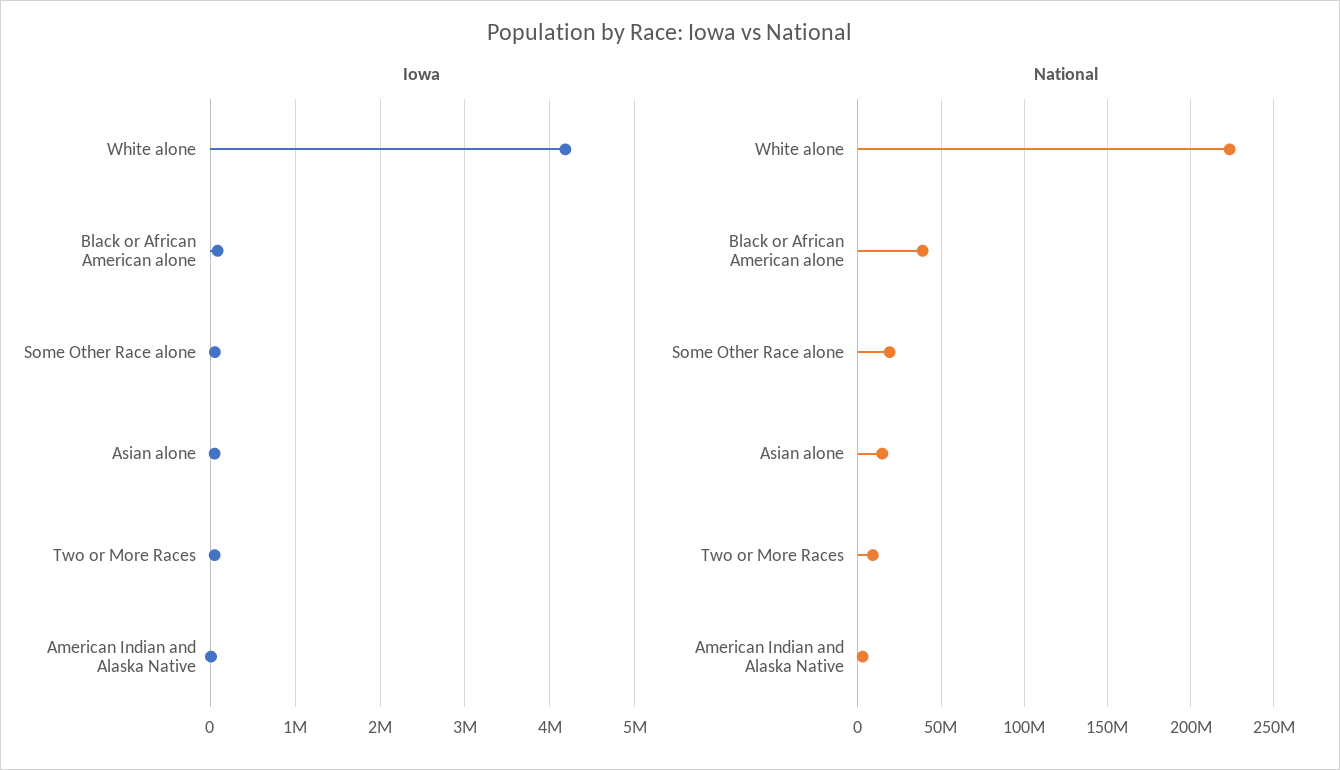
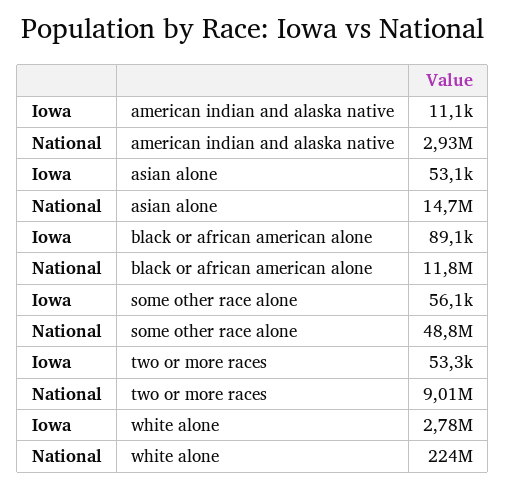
Iowa, White alone: 4200000 -> 2780000
National, Black or African American alone: 40000000 -> 11800000
National, Some Other Race alone: 20000000 -> 48800000

